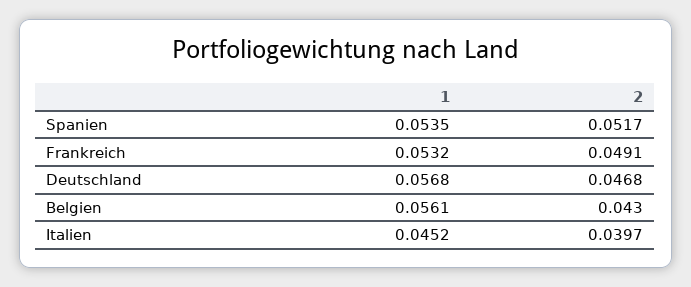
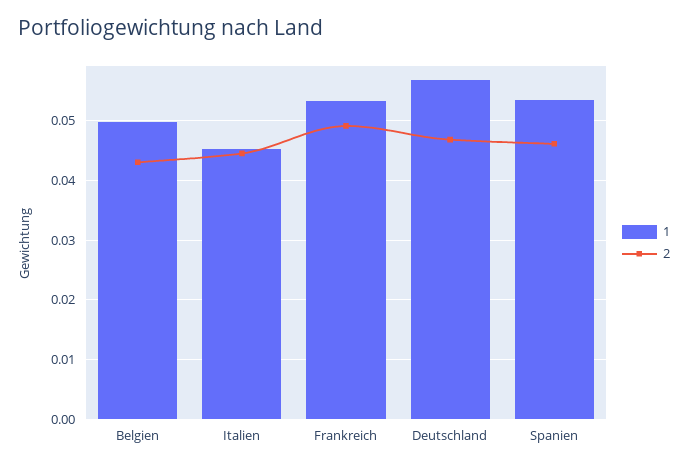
2, Spanien: 0.0517 -> 0.046
1, Belgien: 0.0561 -> 0.05
2, Italien: 0.0397 -> 0.044

